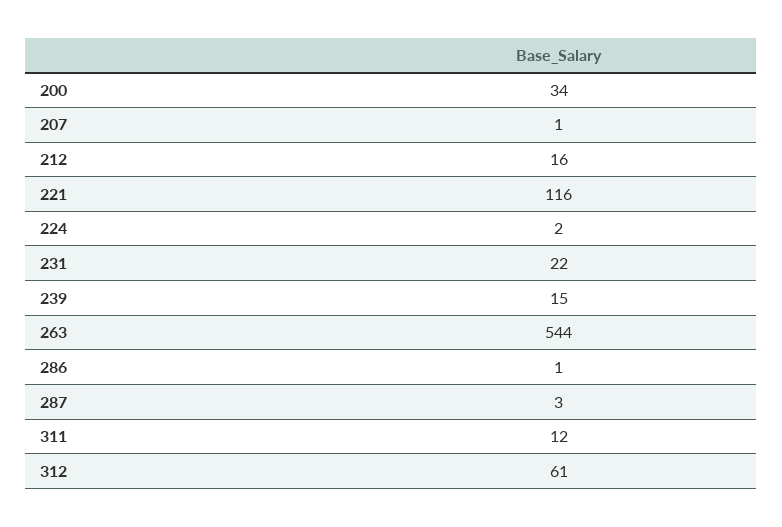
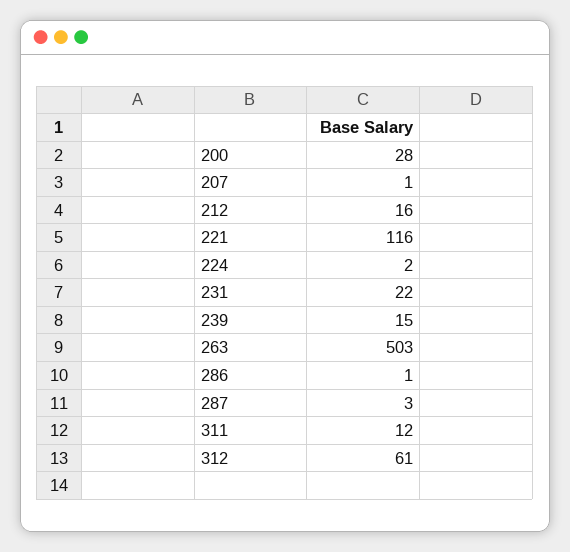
200: 34 -> 28
263: 544 -> 503

